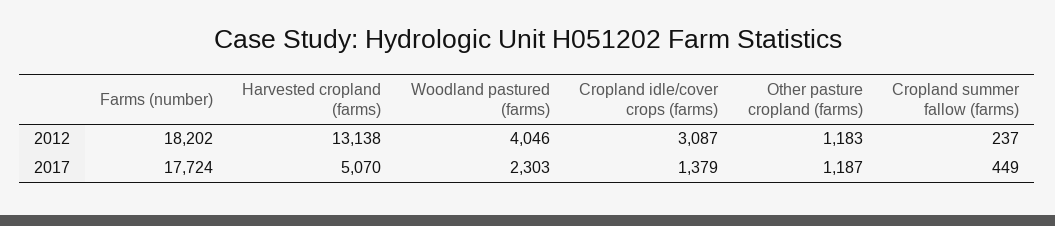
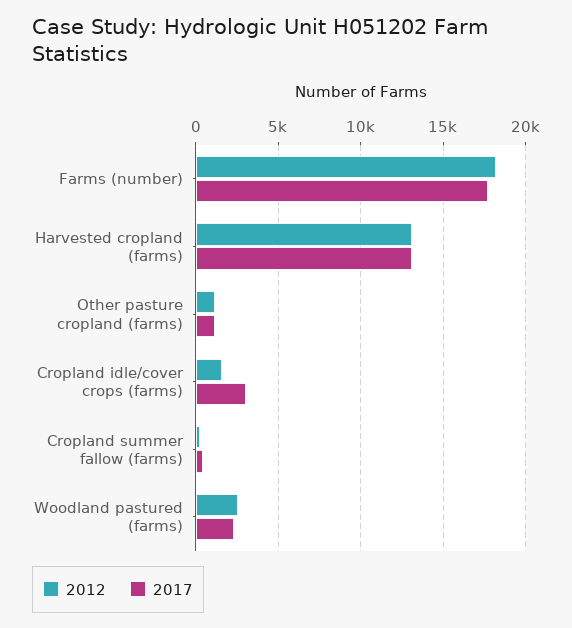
2012, Woodland pastured (farms): 4046 -> 2500
2012, Cropland idle/cover crops (farms): 3087 -> 1500
2017, Harvested cropland (farms): 5070 -> 13000
2017, Cropland idle/cover crops (farms): 1379 -> 3000

